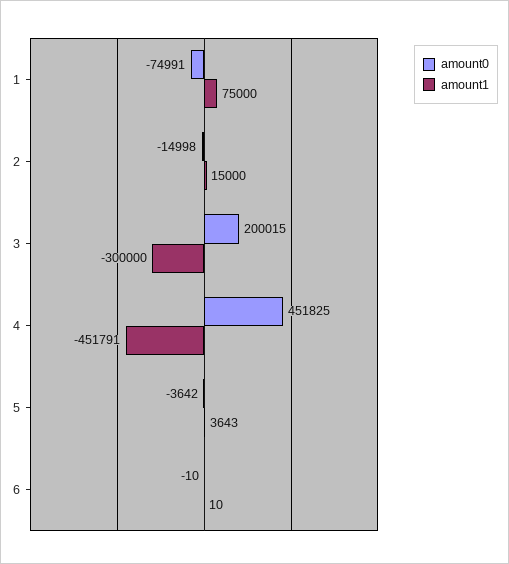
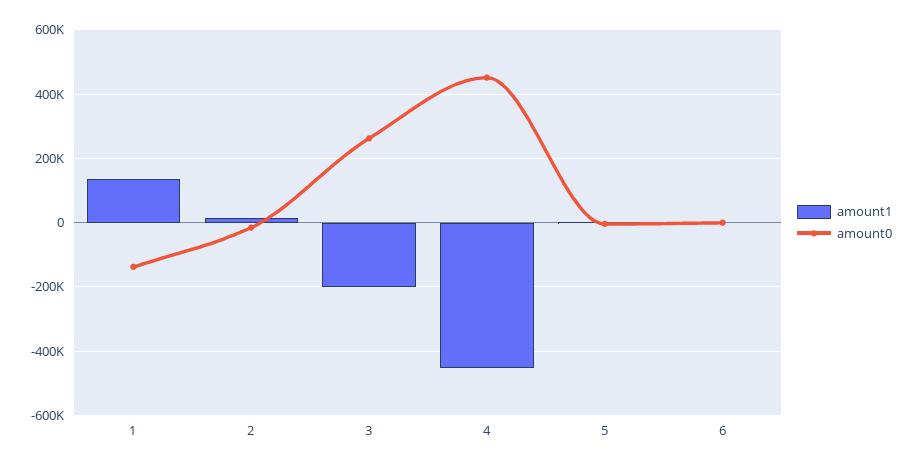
amount0, 1: -74991 -> -140000
amount1, 1: 75000 -> 140000
amount0, 3: 200015 -> 260000
amount1, 3: -300000 -> -200000

